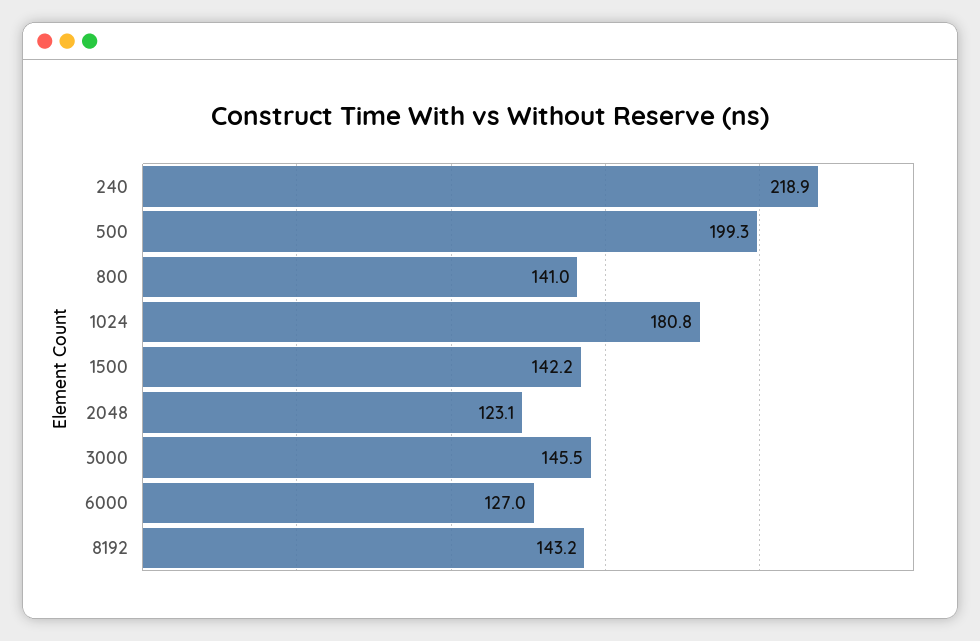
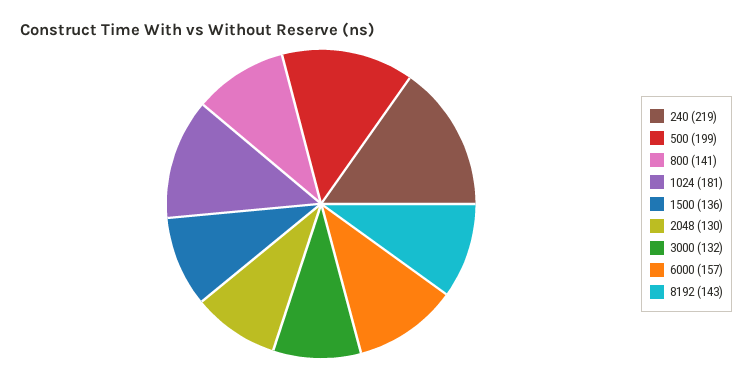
1500: 142.2 -> 136
2048: 123.1 -> 130
3000: 145.5 -> 132
6000: 127 -> 157

